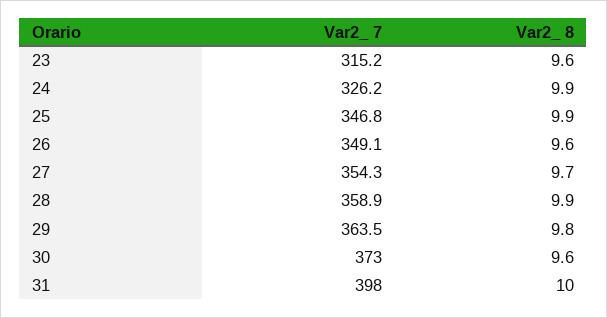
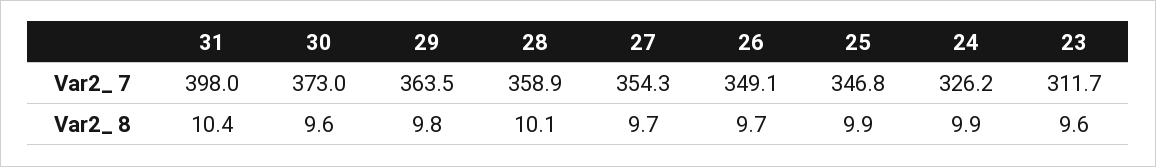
Var2_ 7, 23: 315.2 -> 311.7
Var2_ 8, 26: 9.6 -> 9.7
Var2_ 8, 28: 9.9 -> 10.1
Var2_ 8, 31: 10 -> 10.4

